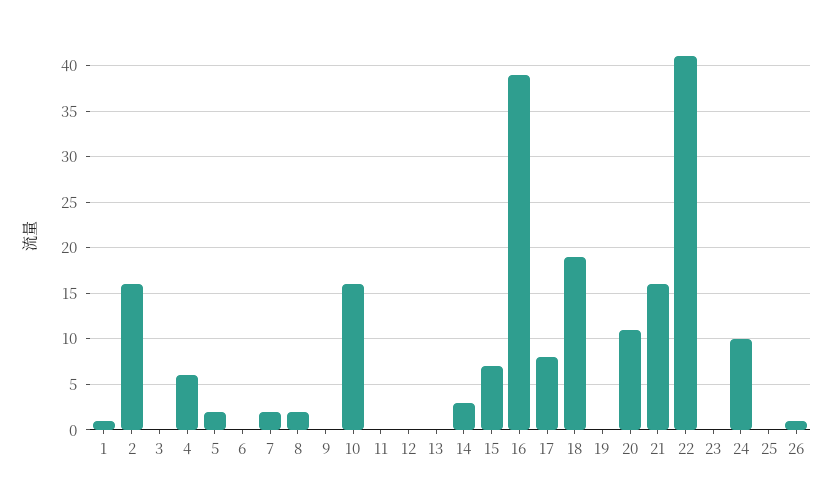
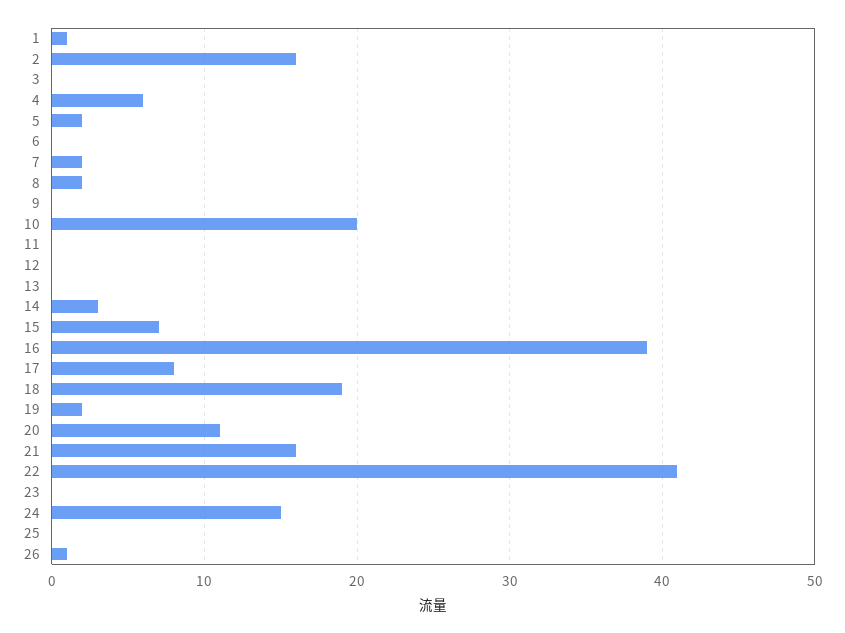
10: 16 -> 20
19: 0 -> 2
24: 10 -> 15

